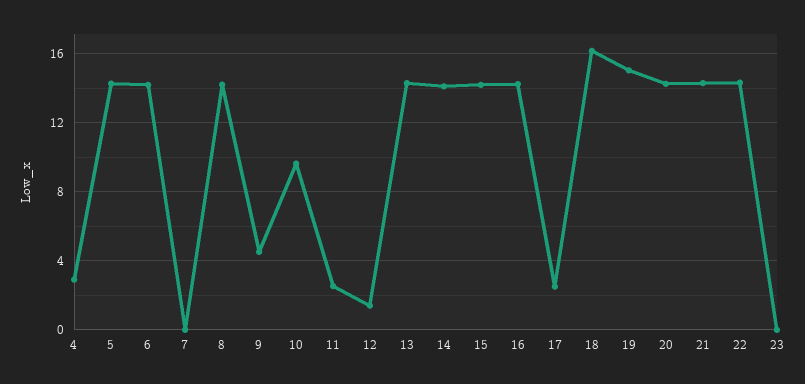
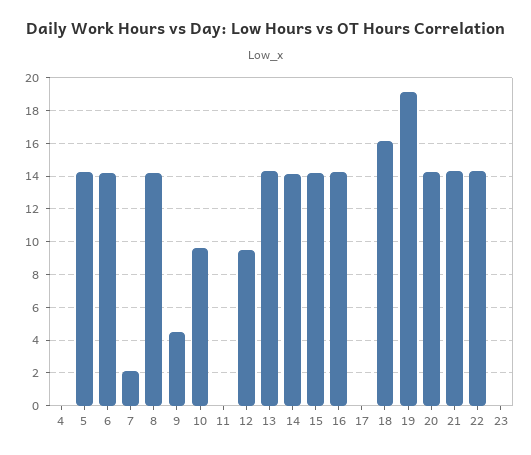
4: 3 -> 0
7: 0 -> 2
11: 2.5 -> 0
12: 1.5 -> 9.5
17: 2.5 -> 0
19: 15 -> 19

